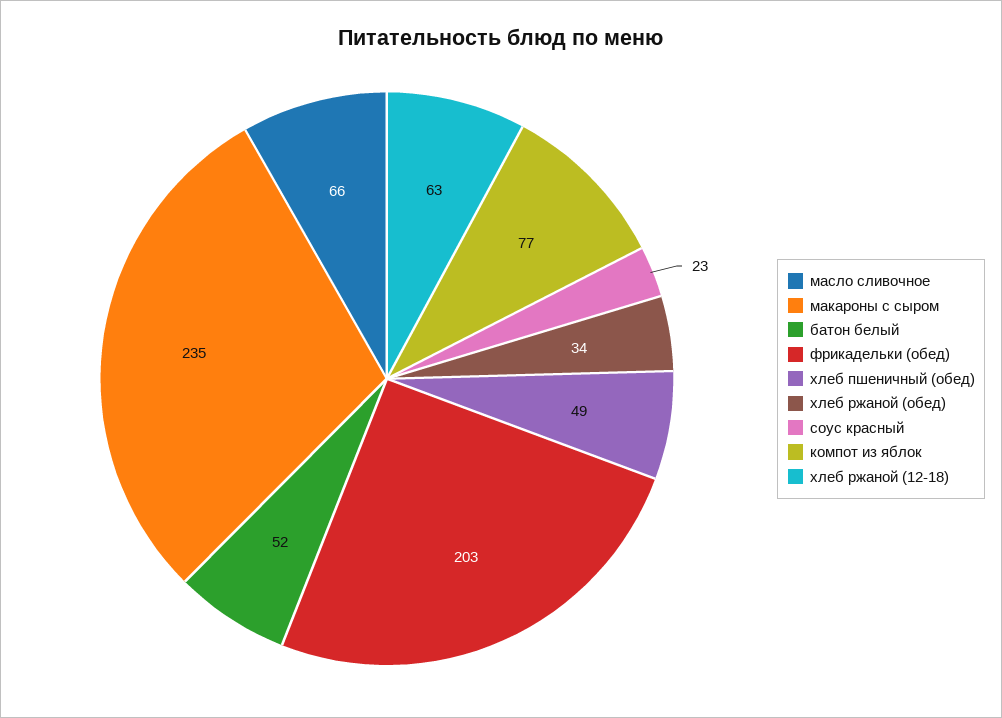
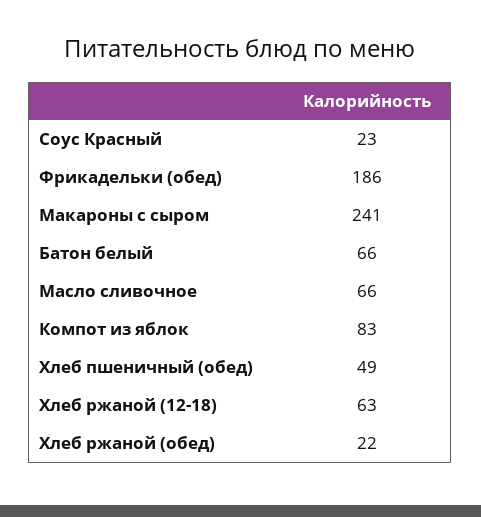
макароны с сыром: 235 -> 241
батон белый: 52 -> 66
фрикадельки (обед): 203 -> 186
хлеб ржаной (обед): 34 -> 22
компот из яблок: 77 -> 83

